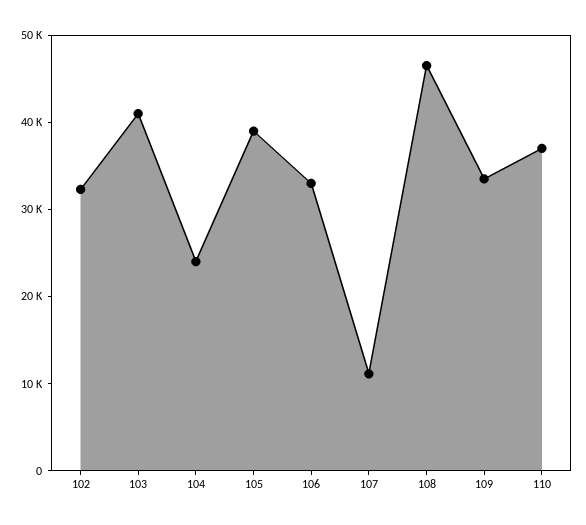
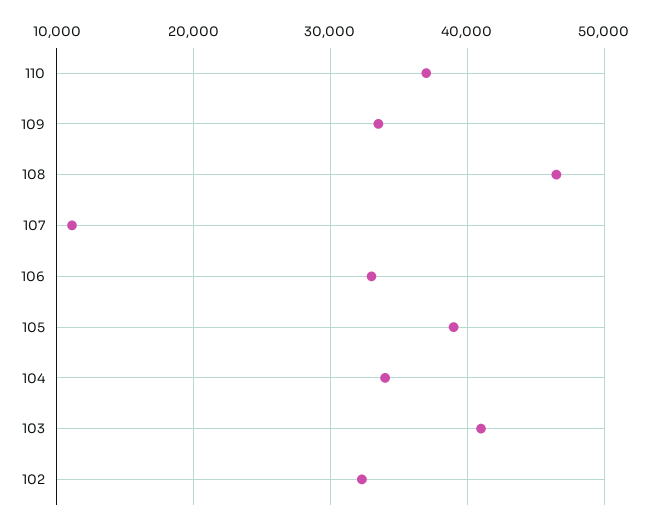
104: 24000 -> 34000

